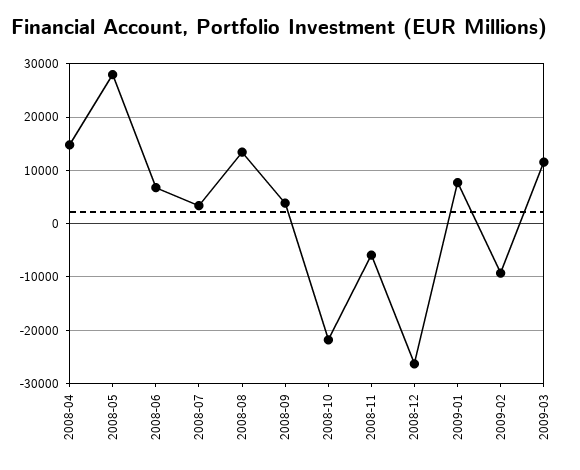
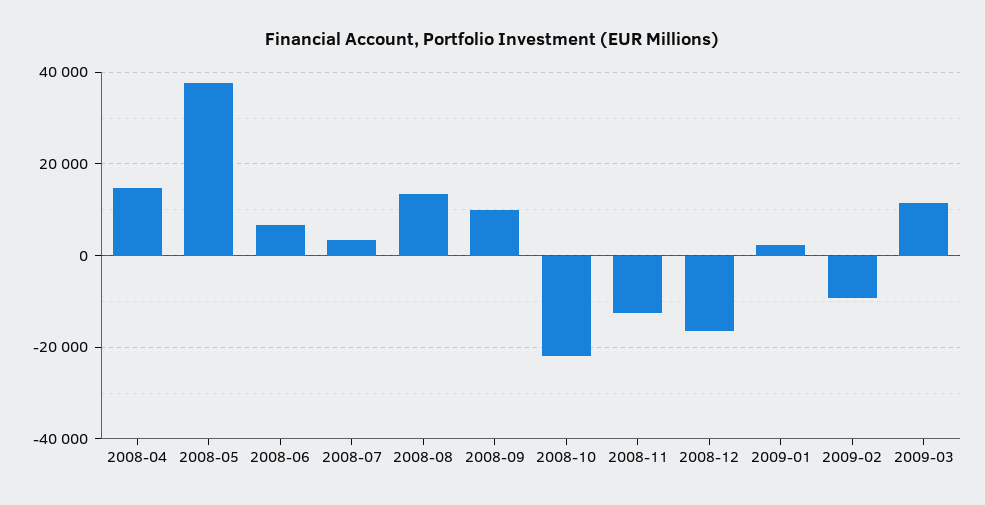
2008-05: 28000 -> 38000
2008-09: 4000 -> 10000
2008-11: -6000 -> -12000
2008-12: -26000 -> -16000
2009-01: 8000 -> 2000

